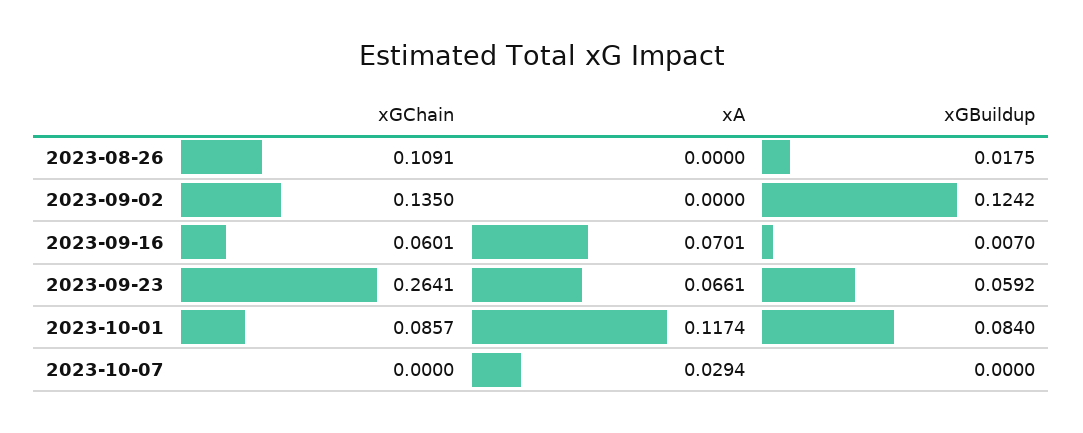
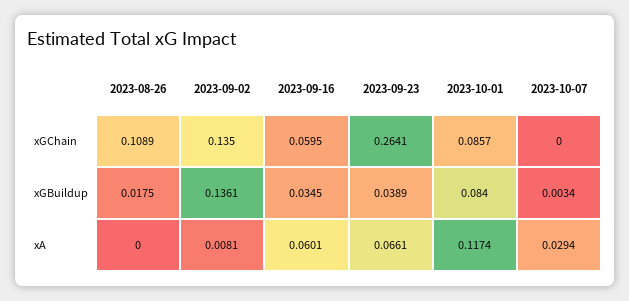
xGChain, 2023-08-26: 0.1091 -> 0.1089
xA, 2023-09-02: 0 -> 0.0081
xGBuildup, 2023-09-02: 0.1242 -> 0.1361
xGChain, 2023-09-16: 0.0601 -> 0.0595
xA, 2023-09-16: 0.0701 -> 0.0601
xGBuildup, 2023-09-16: 0.007 -> 0.0345
xGBuildup, 2023-09-23: 0.0592 -> 0.0389
xGBuildup, 2023-10-07: 0 -> 0.0034

